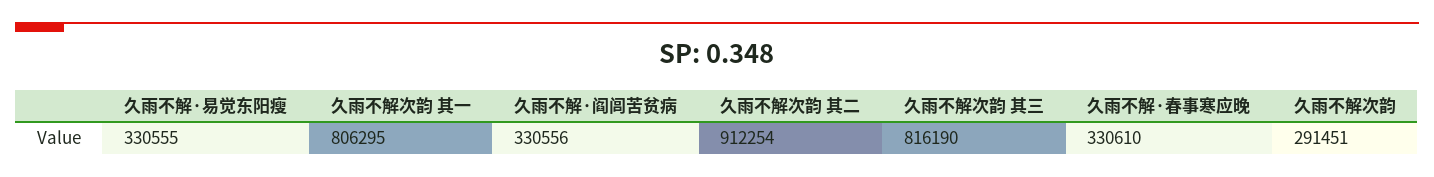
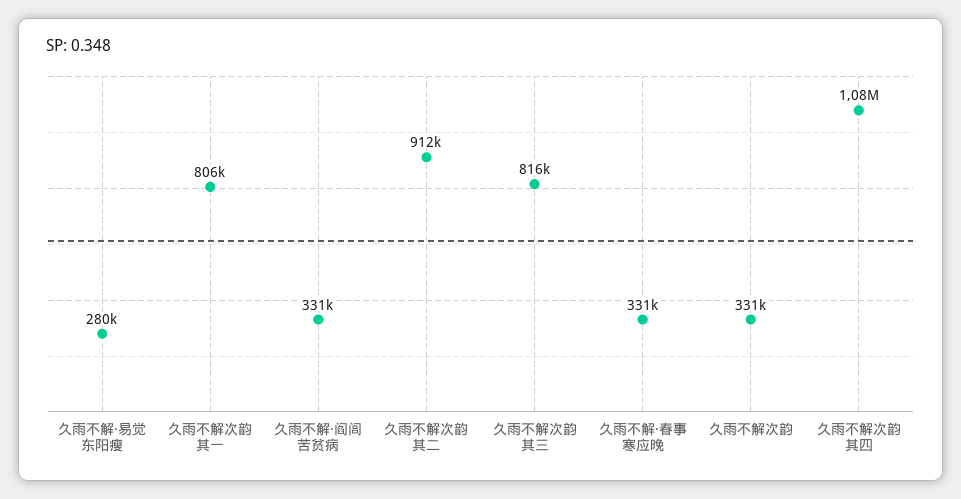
久雨不解·易觉东阳瘦: 330555 -> 280000
久雨不解次韵: 291451 -> 331000
久雨不解次韵 其四: none -> 1080000

